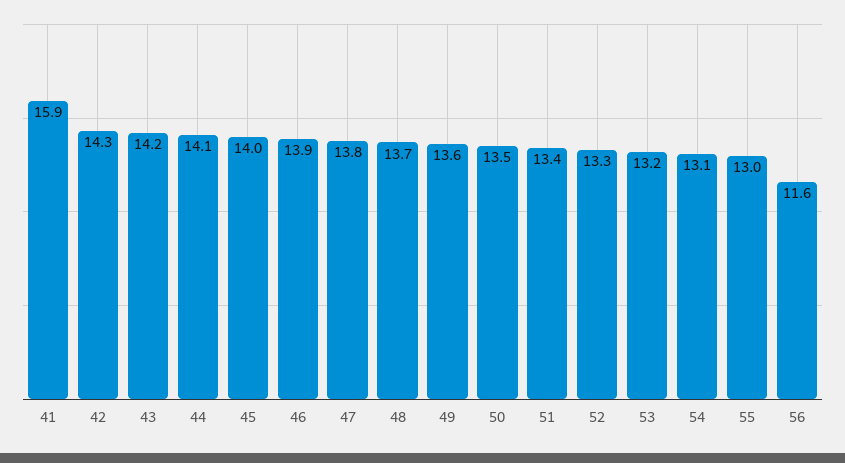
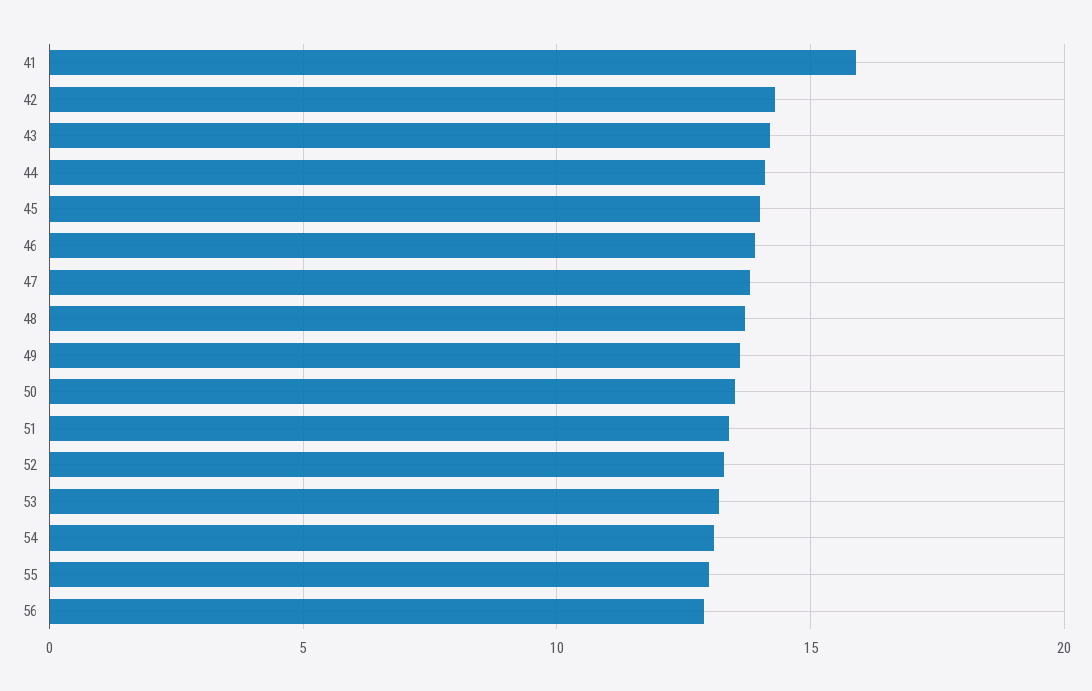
56: 11.6 -> 13

